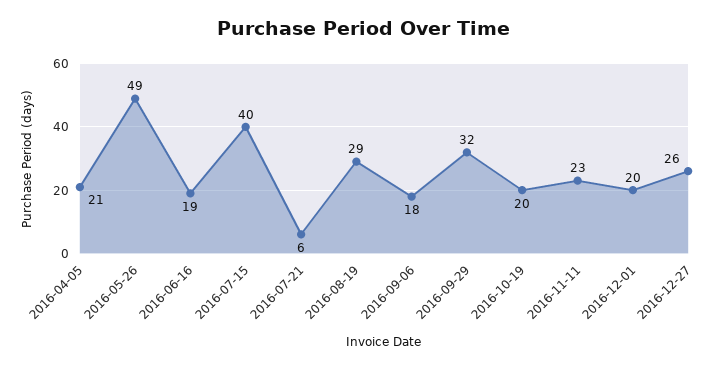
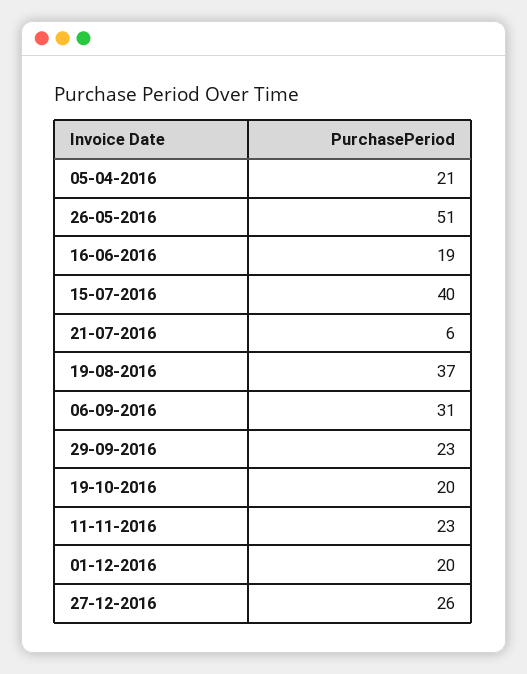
2016-05-26: 49 -> 51
2016-08-19: 29 -> 37
2016-09-06: 18 -> 31
2016-09-29: 32 -> 23

